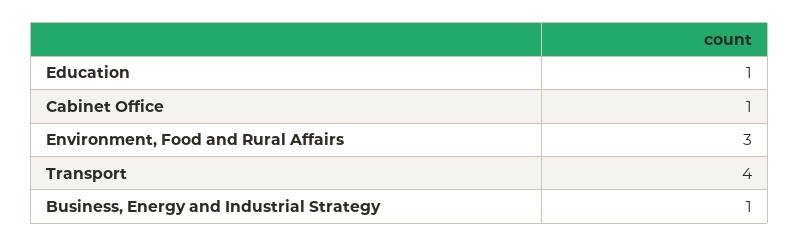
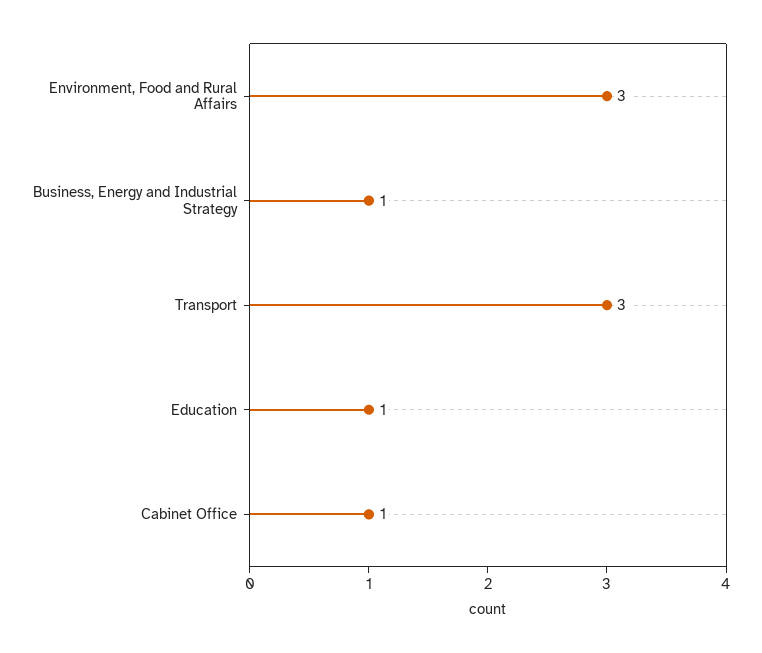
Transport: 4 -> 3

